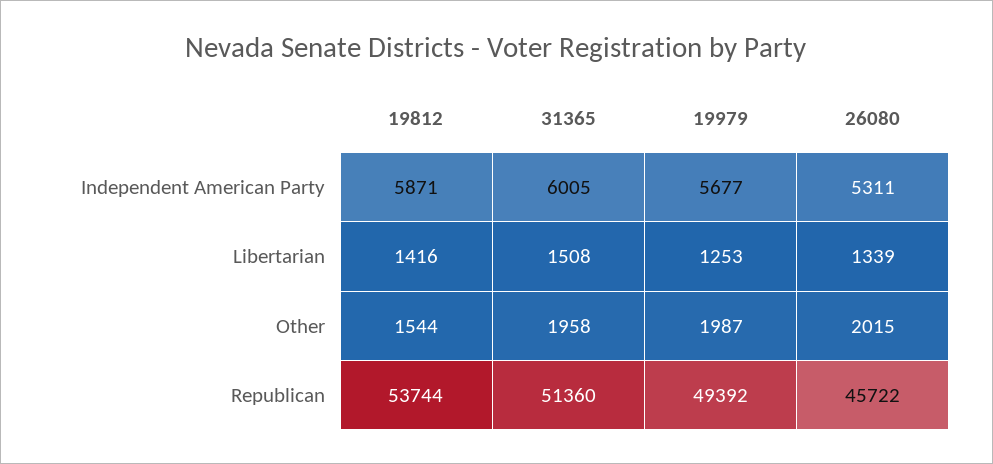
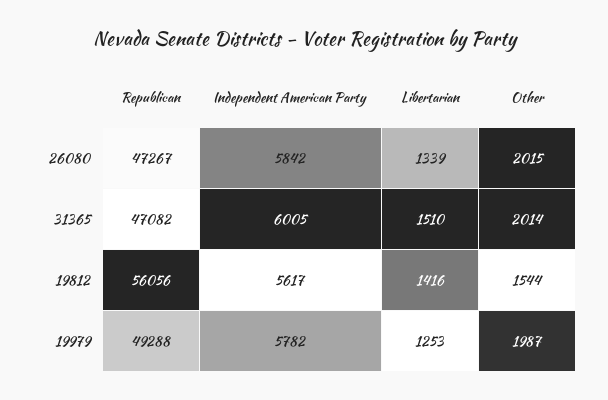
19812, Independent American Party: 5871 -> 5617
19979, Independent American Party: 5677 -> 5782
26080, Independent American Party: 5311 -> 5842
31365, Libertarian: 1508 -> 1510
31365, Other: 1958 -> 2014
19812, Republican: 53744 -> 56056
31365, Republican: 51360 -> 47082
19979, Republican: 49392 -> 49288
26080, Republican: 45722 -> 47267

